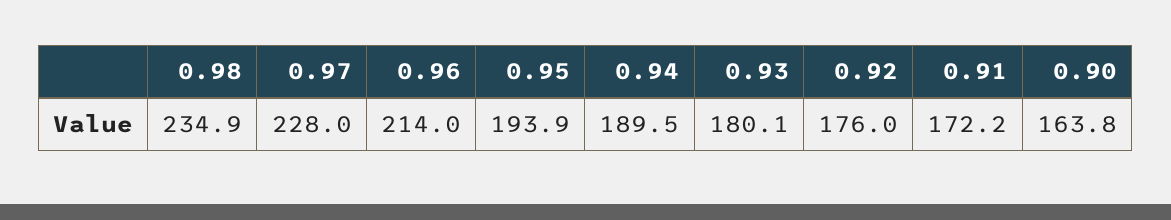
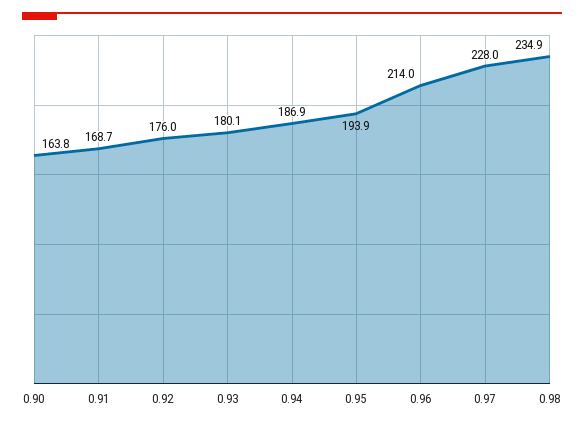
0.94: 189.5 -> 186.9
0.91: 172.2 -> 168.7

